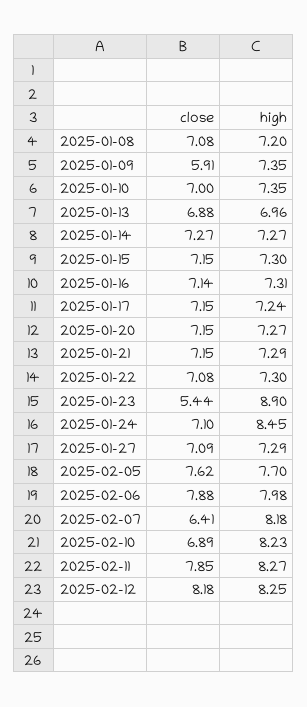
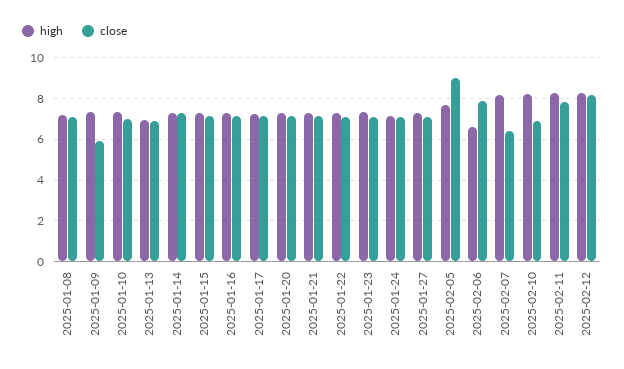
close, 2025-01-23: 5.44 -> 7
high, 2025-01-23: 8.9 -> 7.5
high, 2025-01-24: 8.45 -> 7
close, 2025-02-05: 7.62 -> 9
high, 2025-02-06: 7.98 -> 6.5

